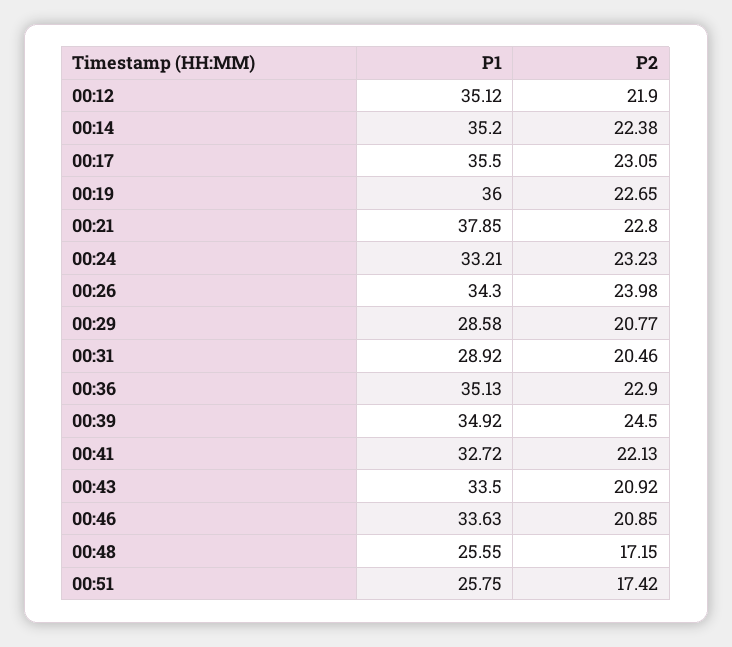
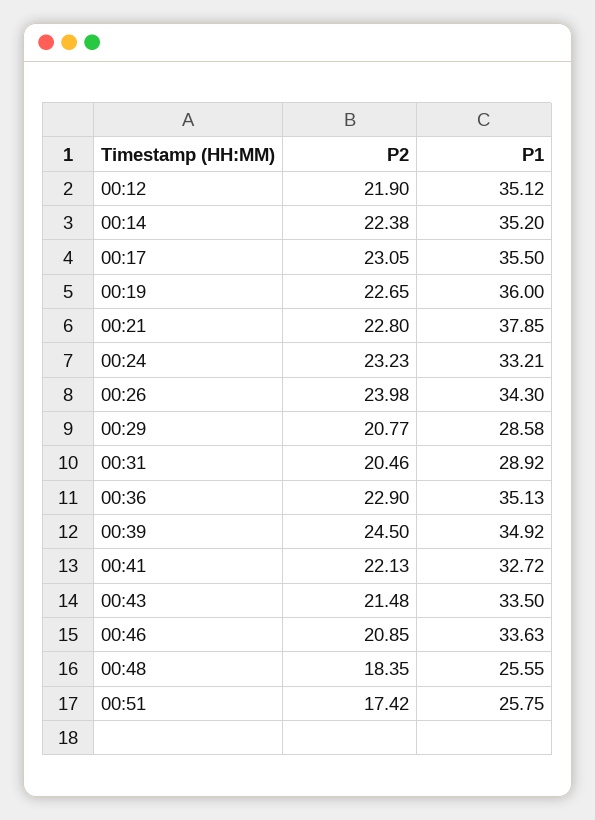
P2, 00:43: 20.92 -> 21.48
P2, 00:48: 17.15 -> 18.35

